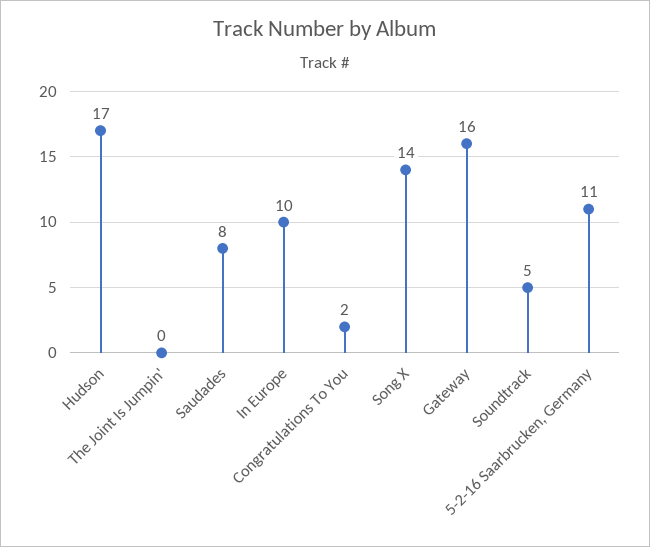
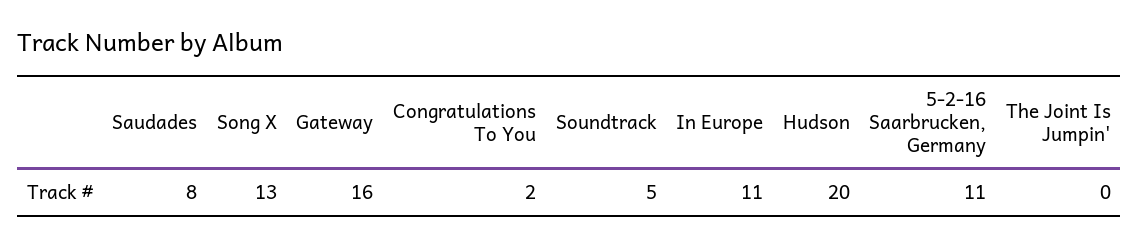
Hudson: 17 -> 20
In Europe: 10 -> 11
Song X: 14 -> 13

